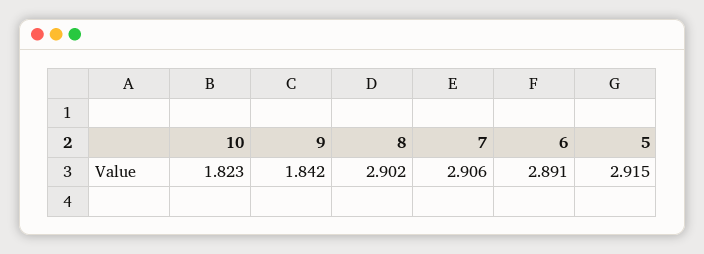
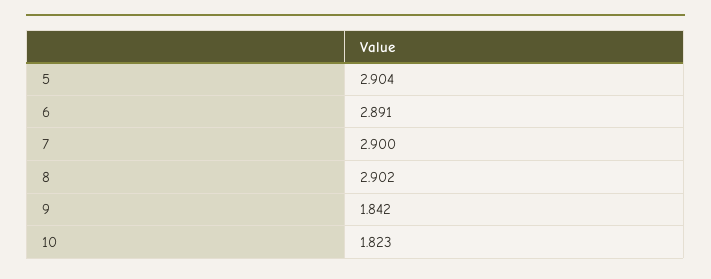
7: 2.906 -> 2.9
5: 2.915 -> 2.904

